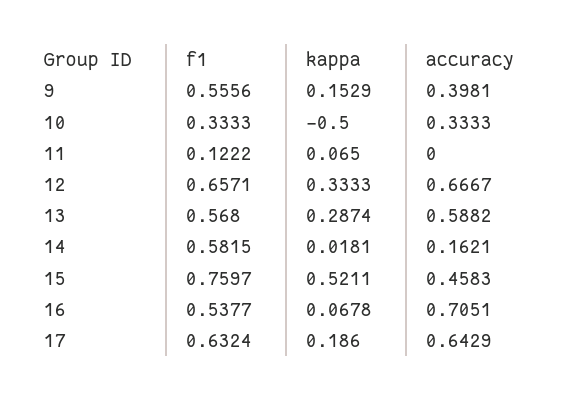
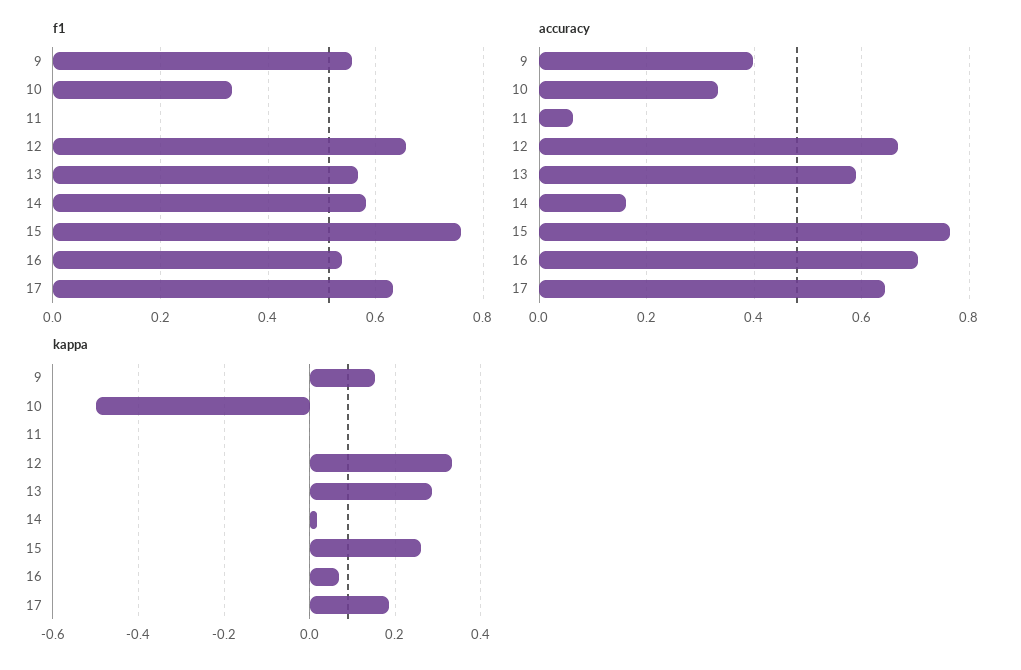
f1, 11: 0.1222 -> 0
kappa, 11: 0.065 -> 0
accuracy, 11: 0 -> 0.06
kappa, 15: 0.5211 -> 0.26
accuracy, 15: 0.4583 -> 0.76

